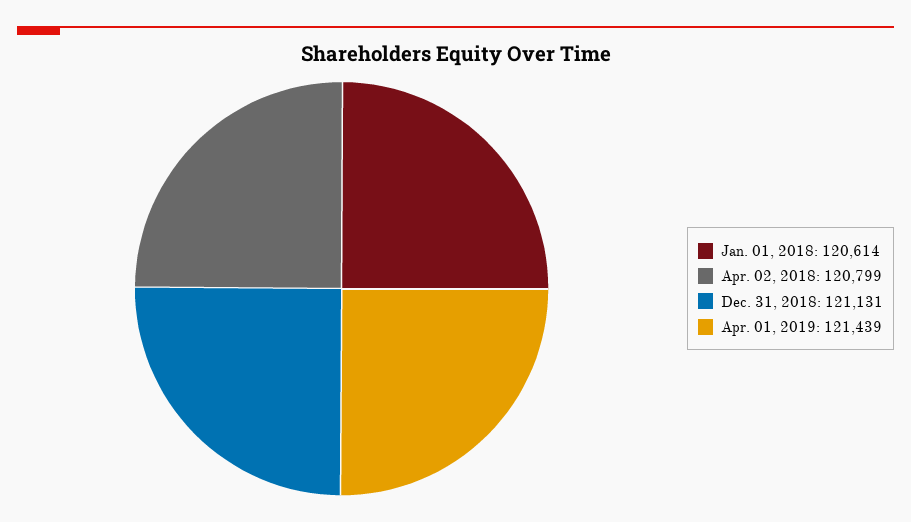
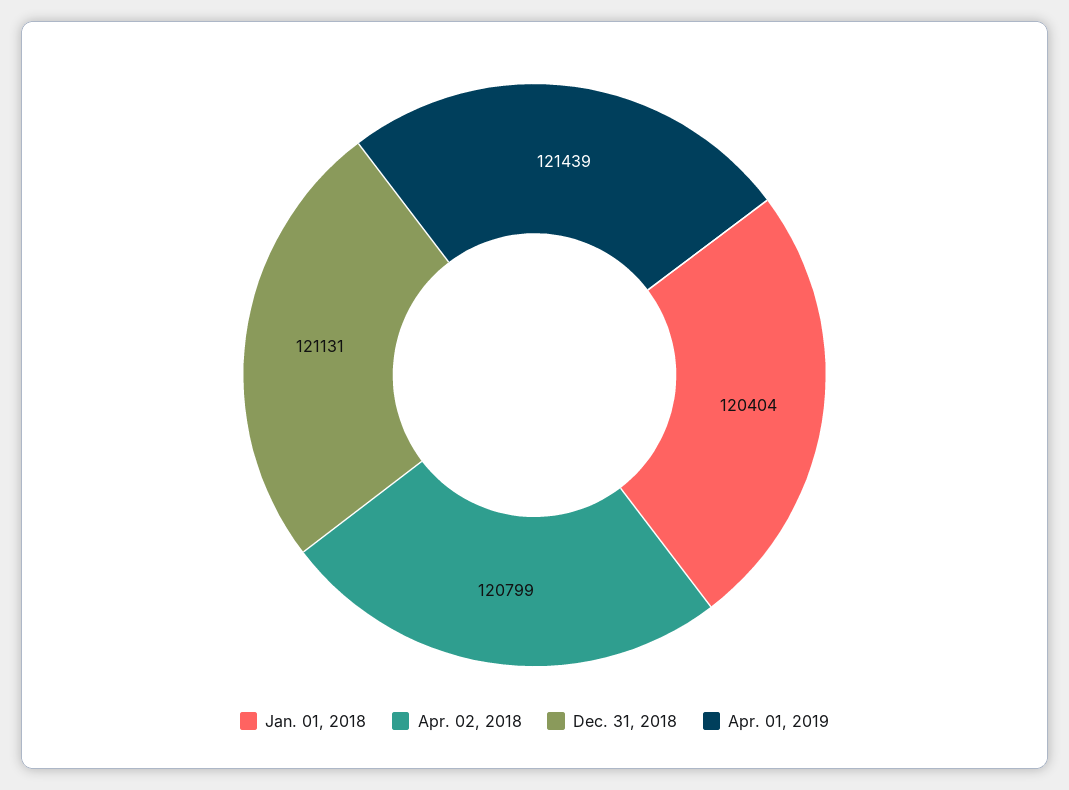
Jan. 01, 2018: 120614 -> 120404

